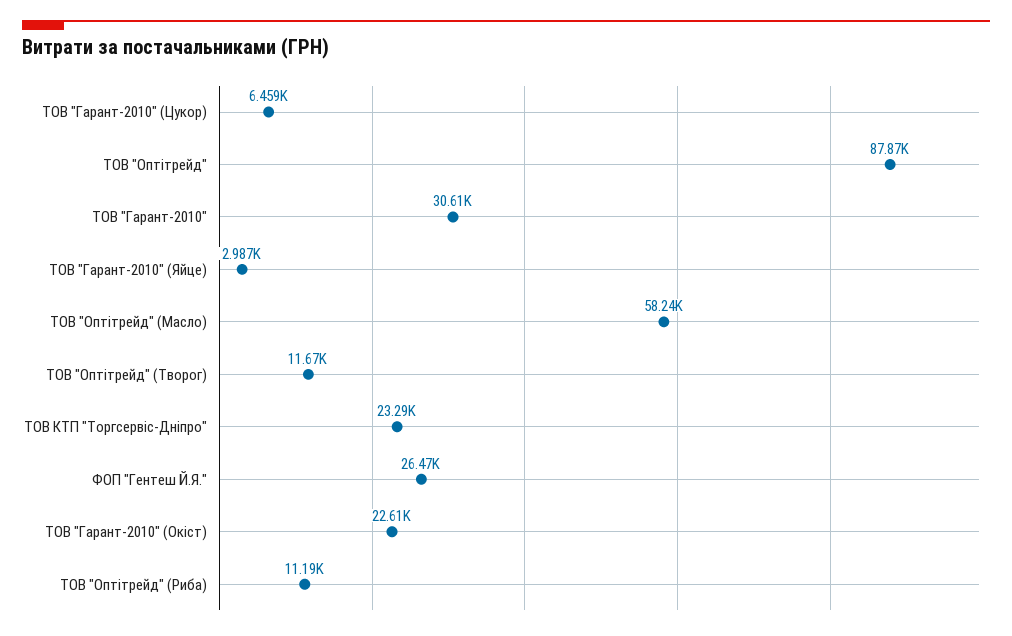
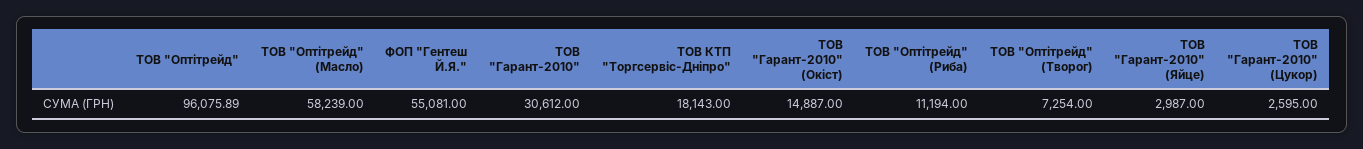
ТОВ "Гарант-2010" (Цукор): 6459 -> 2595
ТОВ "Оптітрейд": 87870 -> 96075.89
ТОВ "Оптітрейд" (Творог): 11670 -> 7254
ТОВ КТП "Торгсервіс-Дніпро": 23290 -> 18143
ФОП "Гентеш Й.Я.": 26470 -> 55081
ТОВ "Гарант-2010" (Окіст): 22610 -> 14887

